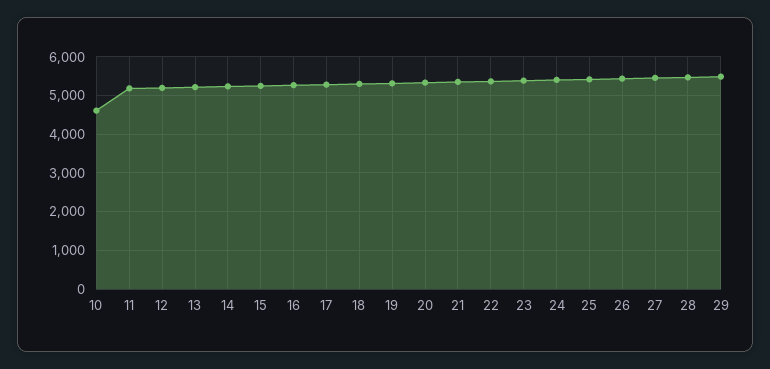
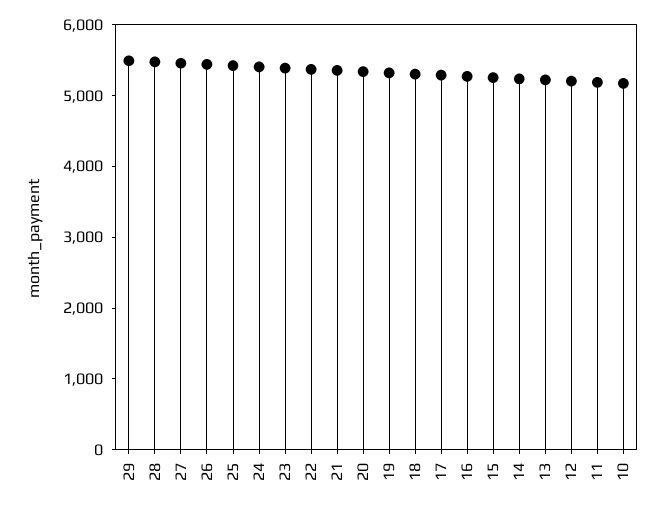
10: 4600 -> 5200

